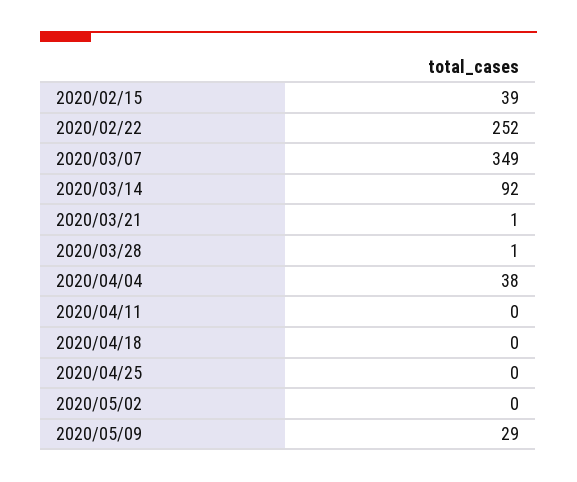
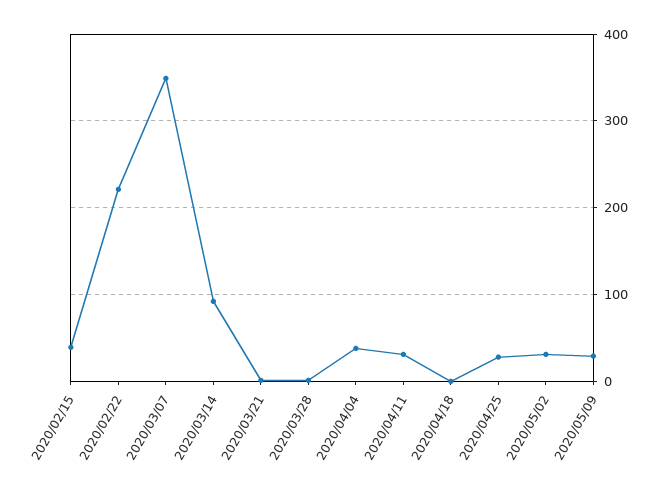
2020/02/22: 252 -> 220
2020/04/11: 0 -> 30
2020/04/25: 0 -> 30
2020/05/02: 0 -> 30

